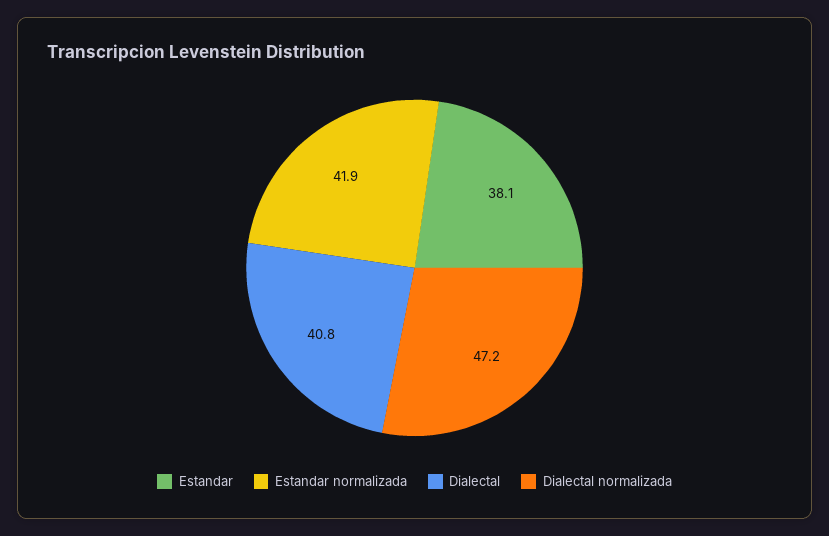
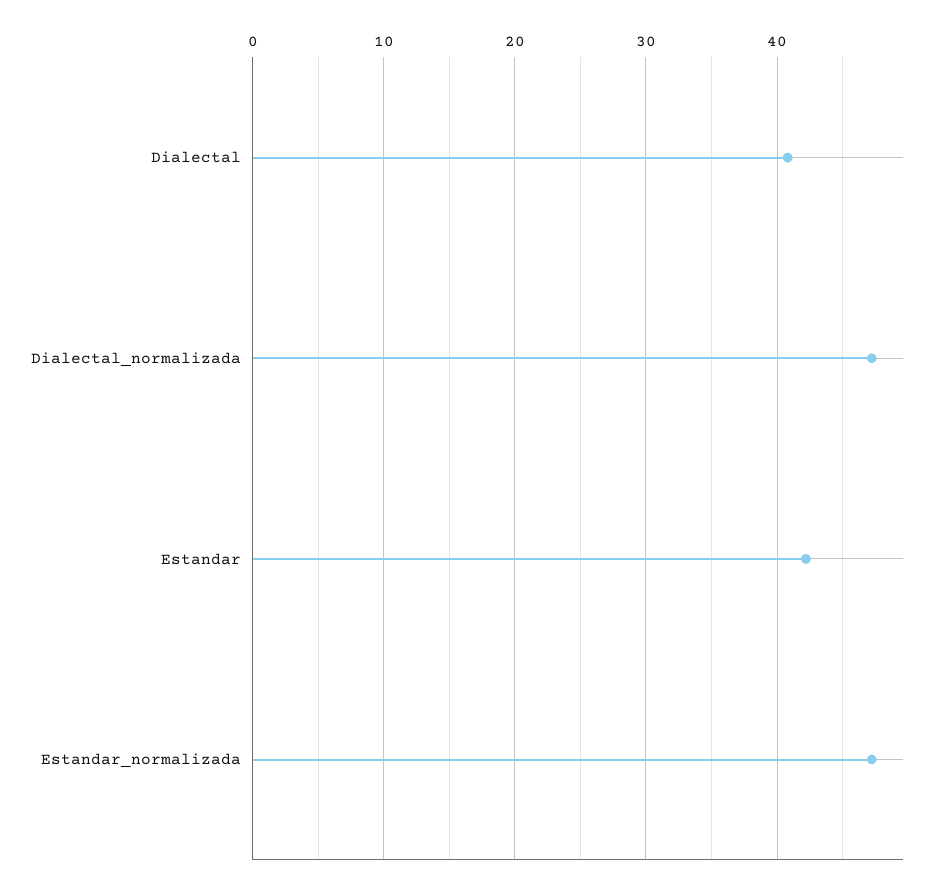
Estandar: 38.1 -> 42
Estandar normalizada: 41.9 -> 47

